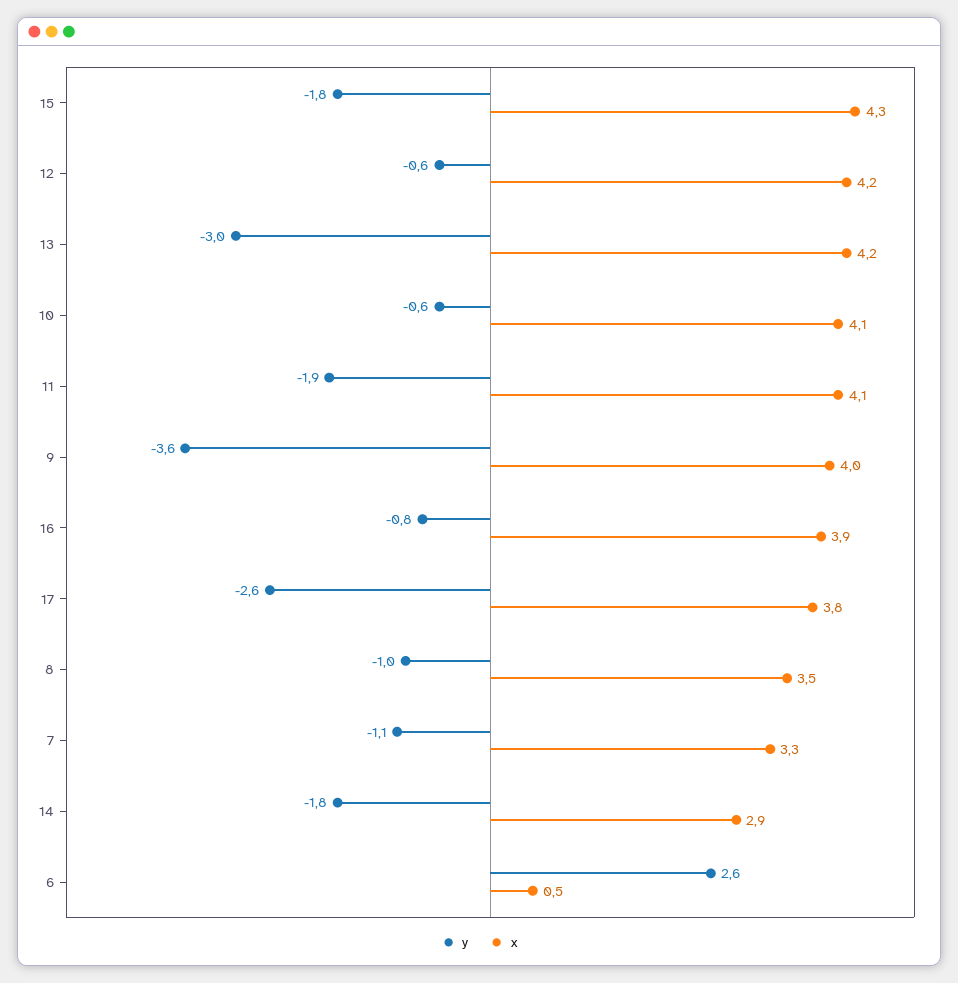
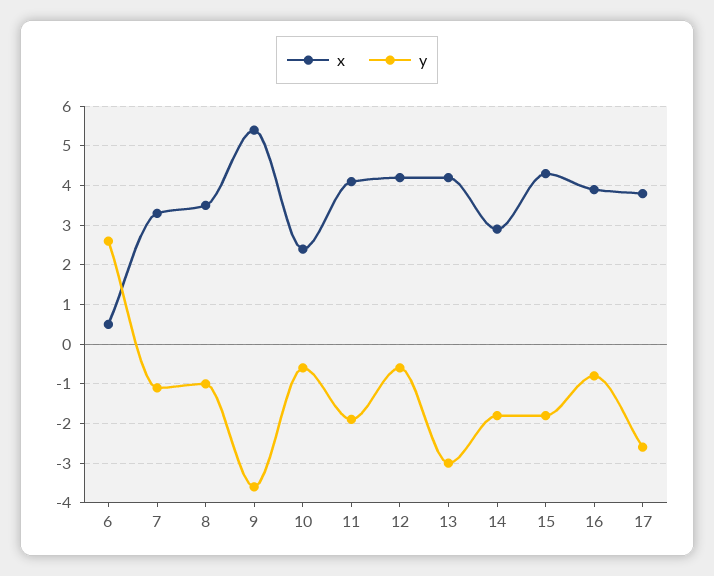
x, 10: 4.1 -> 2.5
x, 9: 4 -> 5.5

